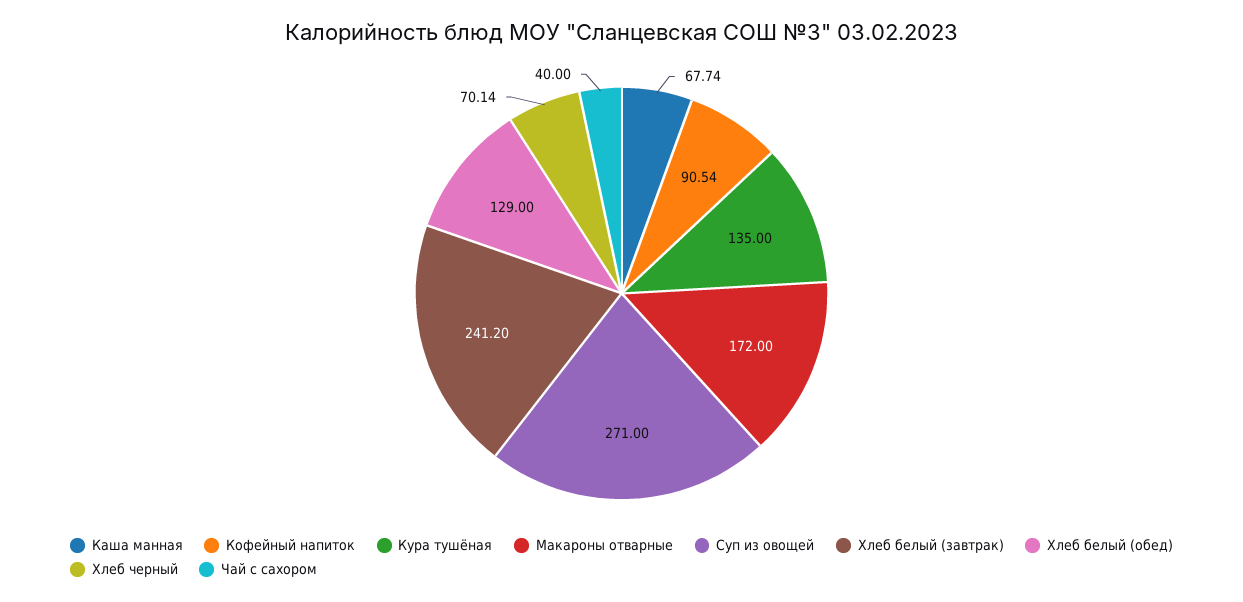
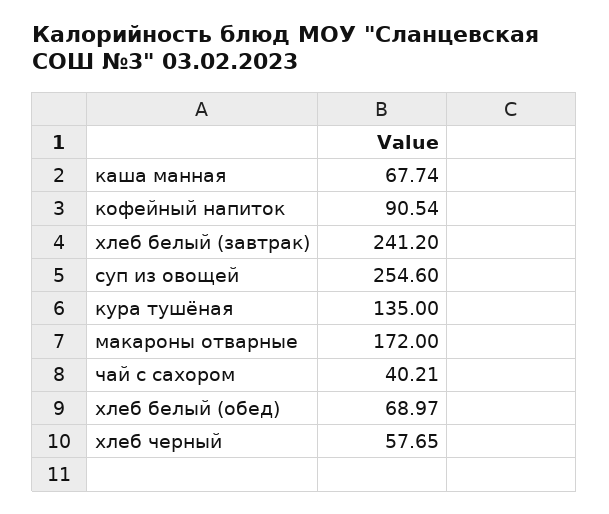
Суп из овощей: 271 -> 254.6
Хлеб белый (обед): 129 -> 68.97
Хлеб черный: 70.14 -> 57.65
Чай с сахором: 40 -> 40.21

